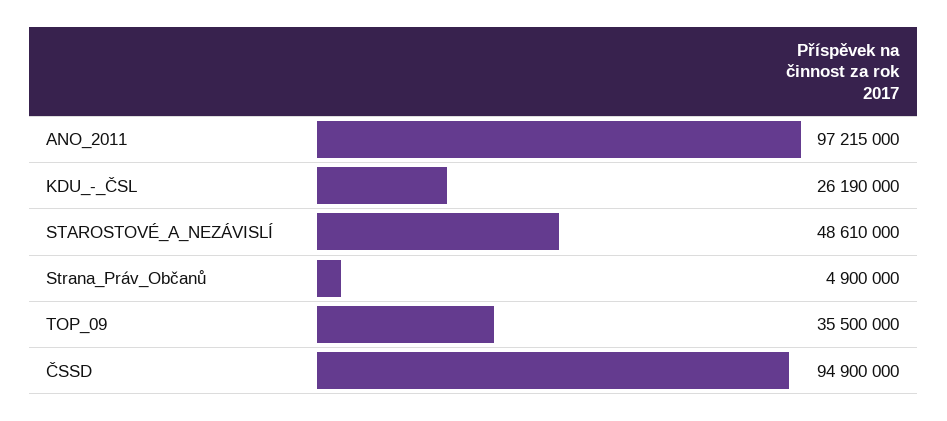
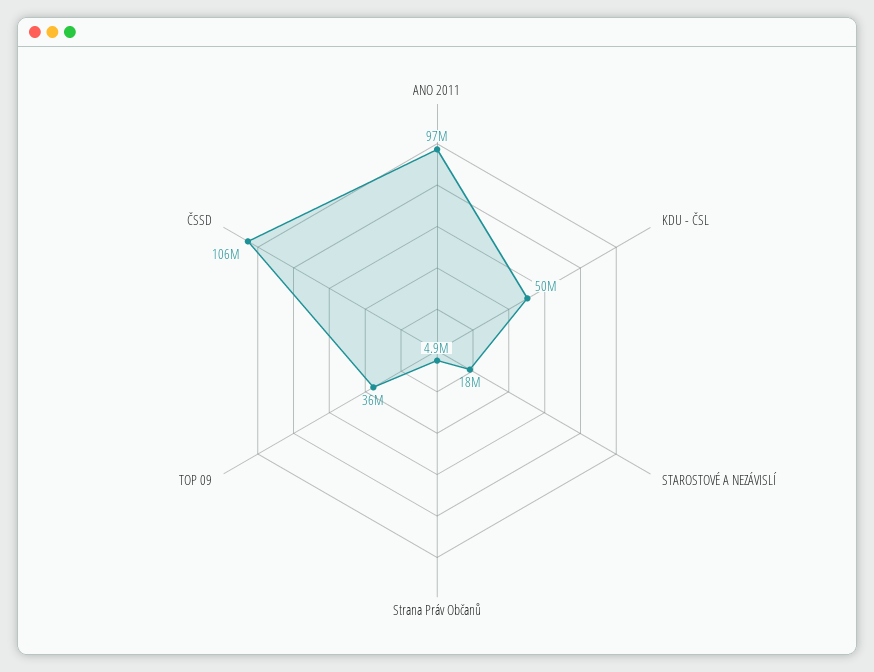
KDU_-_ČSL: 26190000 -> 50000000
STAROSTOVÉ_A_NEZÁVISLÍ: 48610000 -> 18000000
ČSSD: 94900000 -> 106000000

